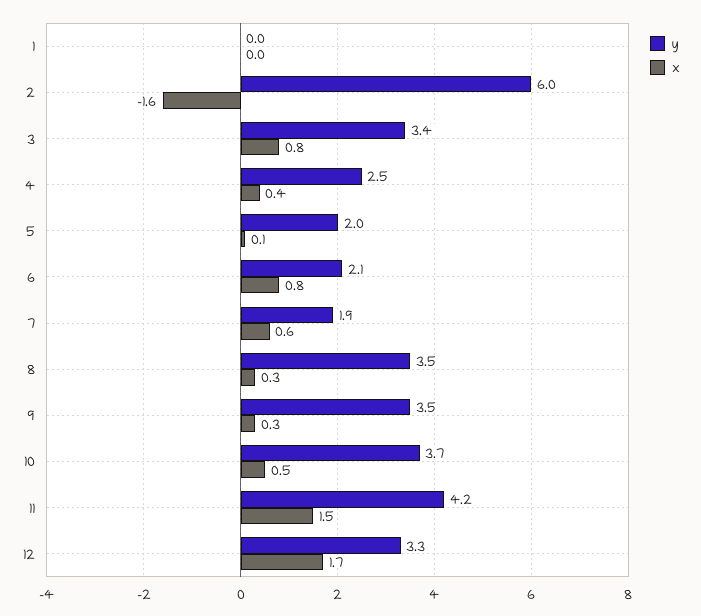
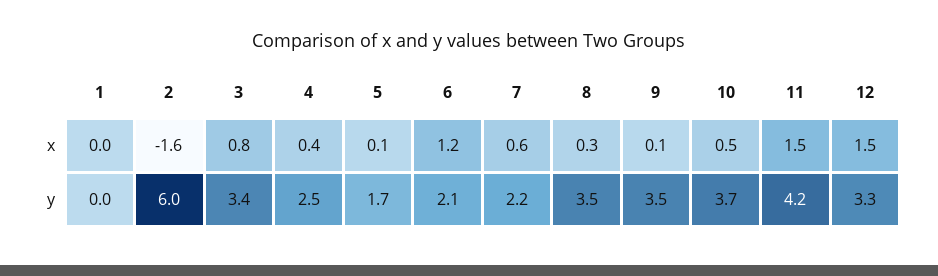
y, 5: 2 -> 1.7
x, 6: 0.8 -> 1.2
y, 7: 1.9 -> 2.2
x, 9: 0.3 -> 0.1
x, 12: 1.7 -> 1.5

